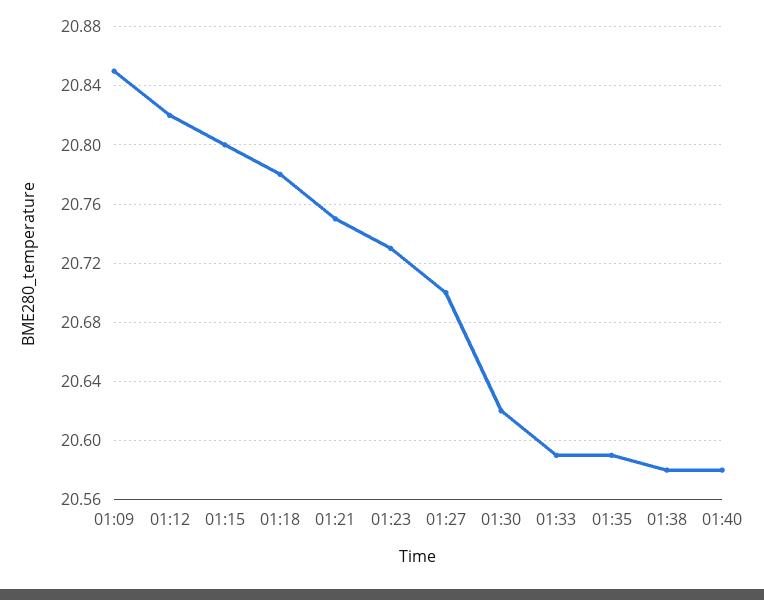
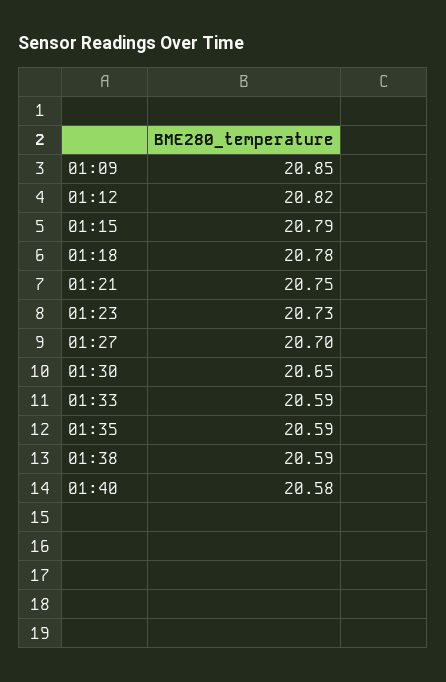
01:15: 20.8 -> 20.79
01:30: 20.62 -> 20.65
01:38: 20.58 -> 20.59

